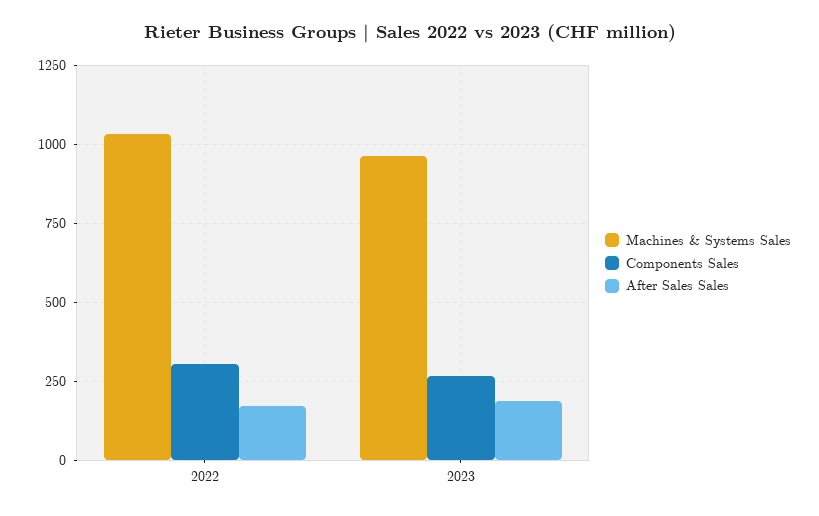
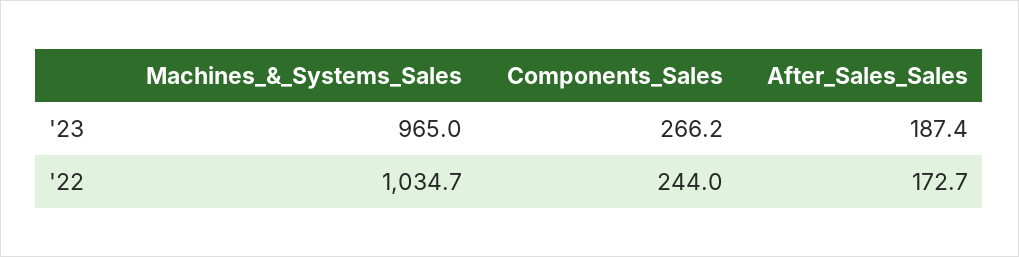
Components Sales, 2022: 300 -> 244

